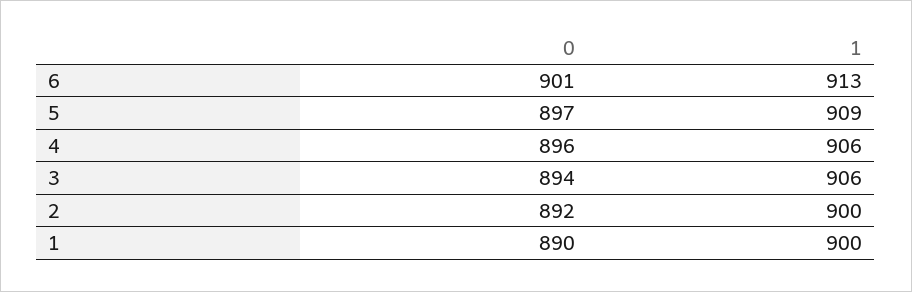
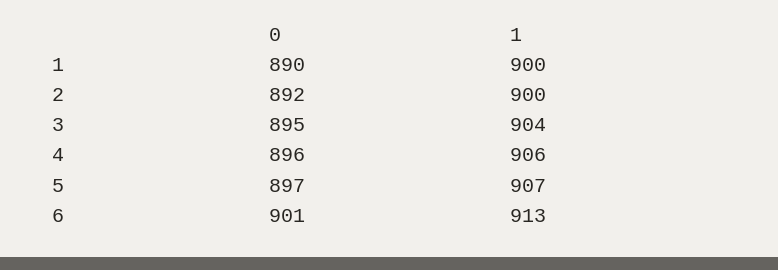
1, 5: 909 -> 907
0, 3: 894 -> 895
1, 3: 906 -> 904

